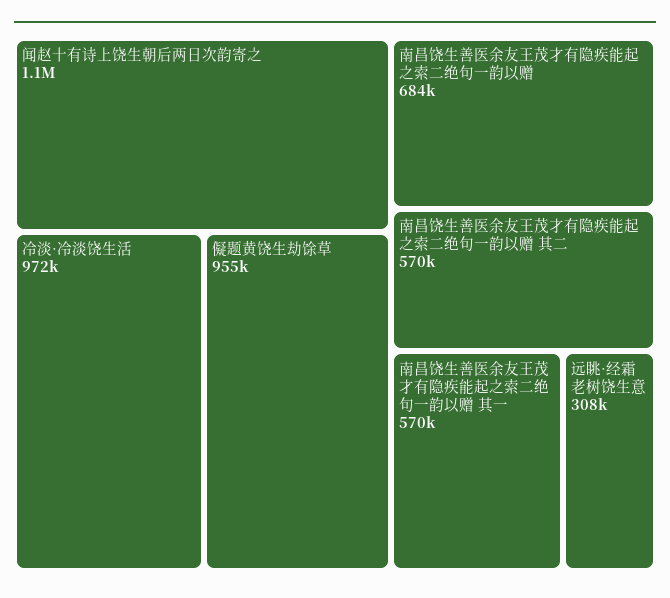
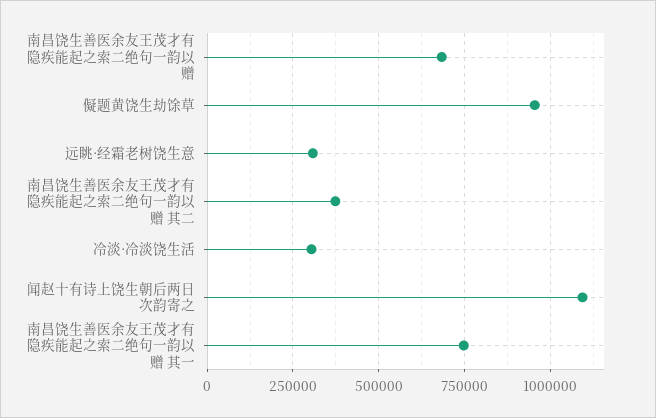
冷淡·冷淡饶生活: 972000 -> 300000
南昌饶生善医余友王茂才有隐疾能起之索二绝句一韵以赠 其二: 570000 -> 375000
南昌饶生善医余友王茂才有隐疾能起之索二绝句一韵以赠 其一: 570000 -> 750000

